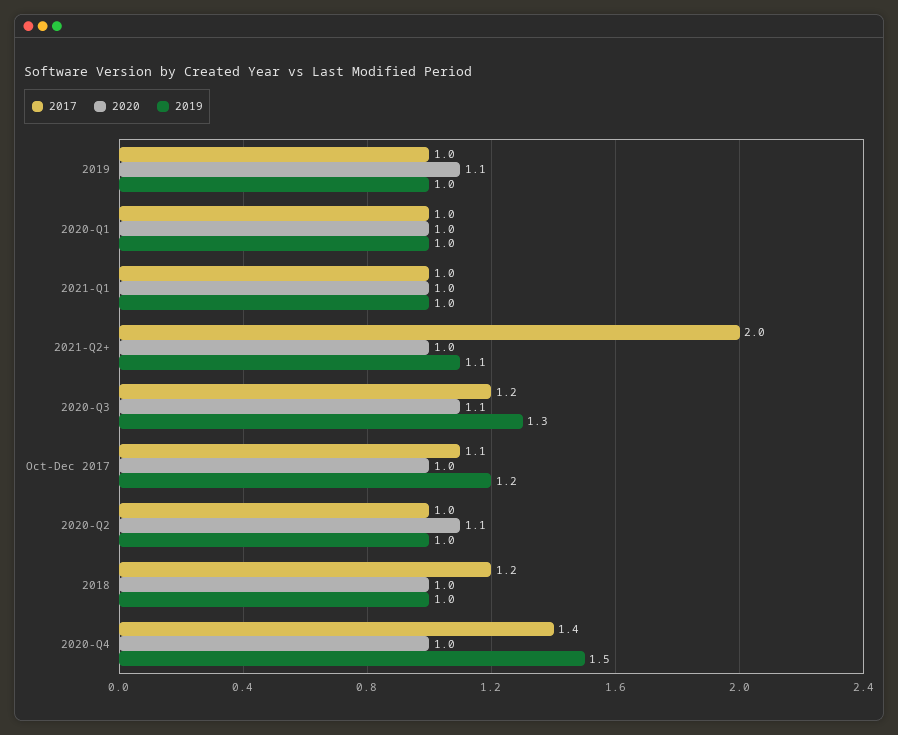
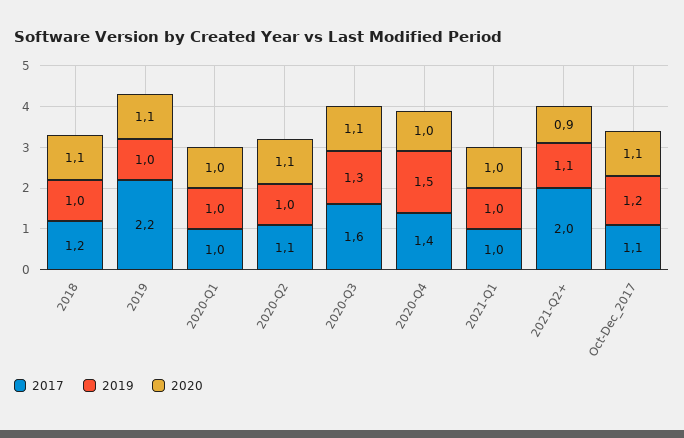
2017, 2019: 1 -> 2.2
2020, 2021-Q2+: 1 -> 0.9
2017, 2020-Q3: 1.2 -> 1.6
2020, Oct-Dec 2017: 1 -> 1.1
2017, 2020-Q2: 1 -> 1.1
2020, 2018: 1 -> 1.1

